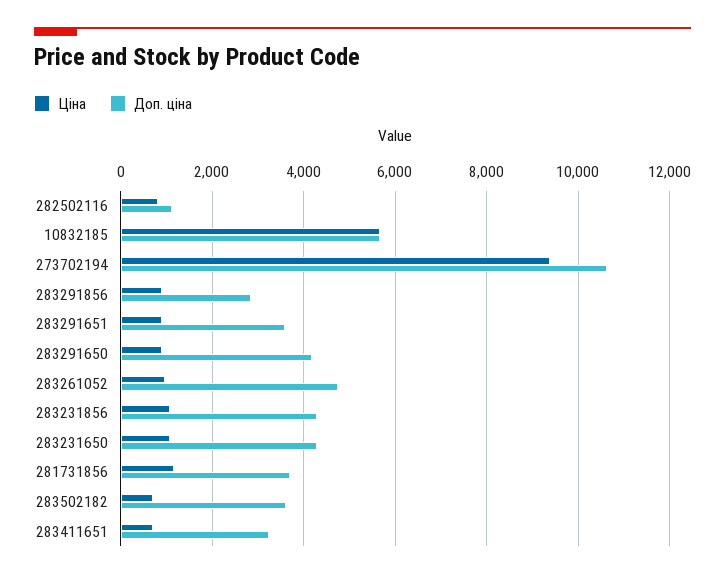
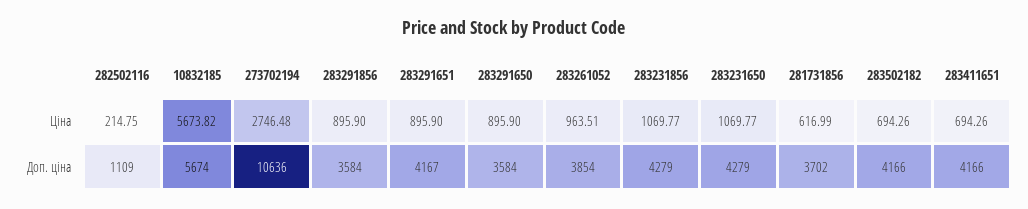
Ціна, 282502116: 800 -> 214.75
Ціна, 273702194: 9400 -> 2746.48
Доп. ціна, 283291856: 2800 -> 3584
Доп. ціна, 283291651: 3600 -> 4167
Доп. ціна, 283291650: 4200 -> 3584
Доп. ціна, 283261052: 4800 -> 3854
Ціна, 281731856: 1200 -> 616.99
Доп. ціна, 283502182: 3600 -> 4166
Доп. ціна, 283411651: 3200 -> 4166

